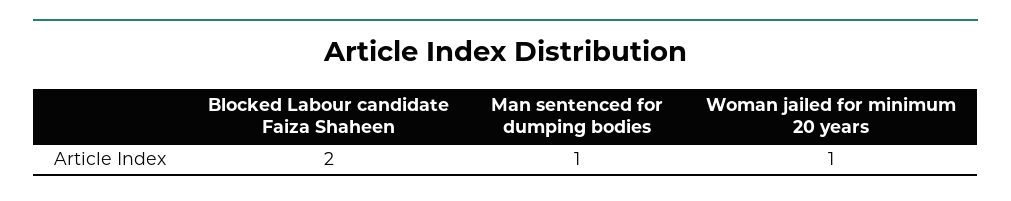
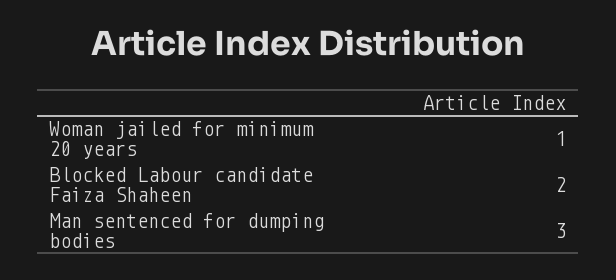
Man sentenced for dumping bodies: 1 -> 3

